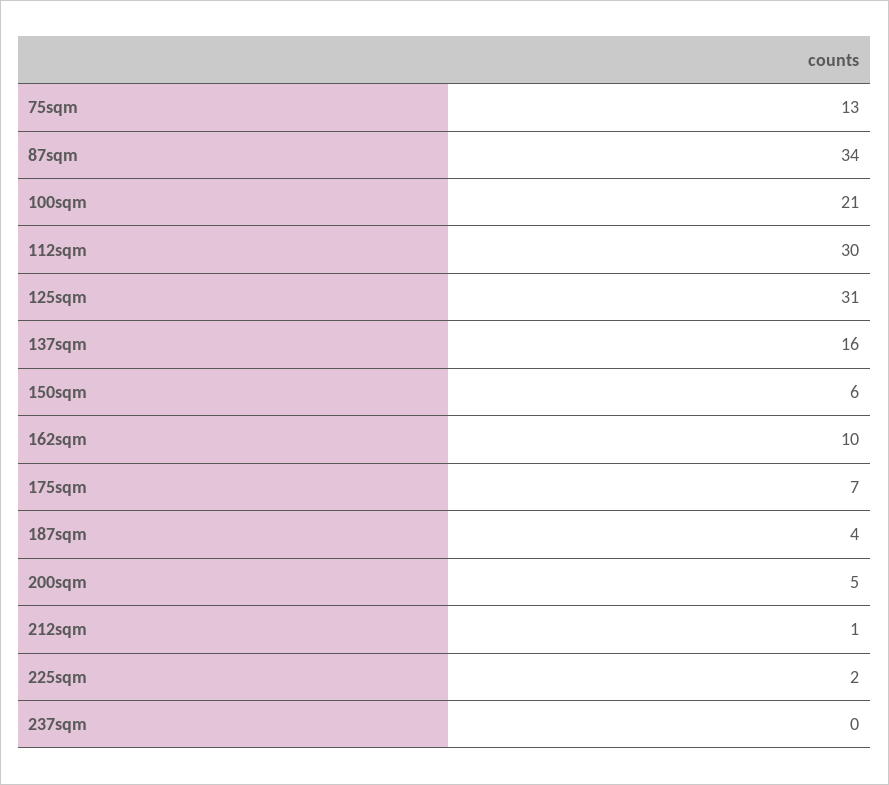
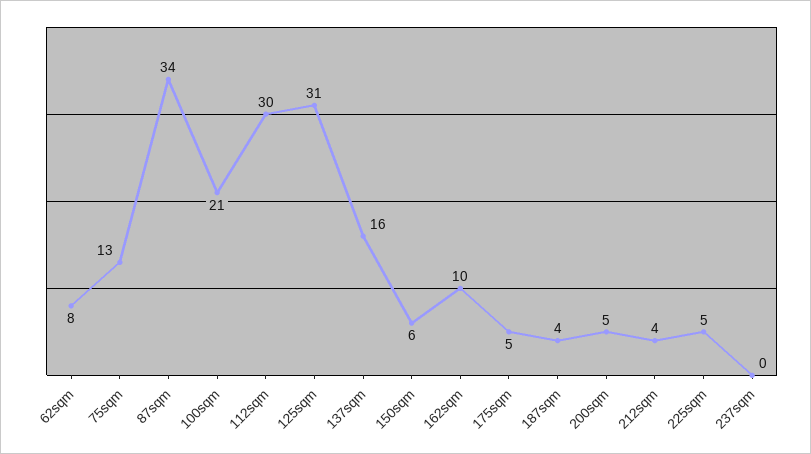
175sqm: 7 -> 5
212sqm: 1 -> 4
225sqm: 2 -> 5
62sqm: none -> 8

